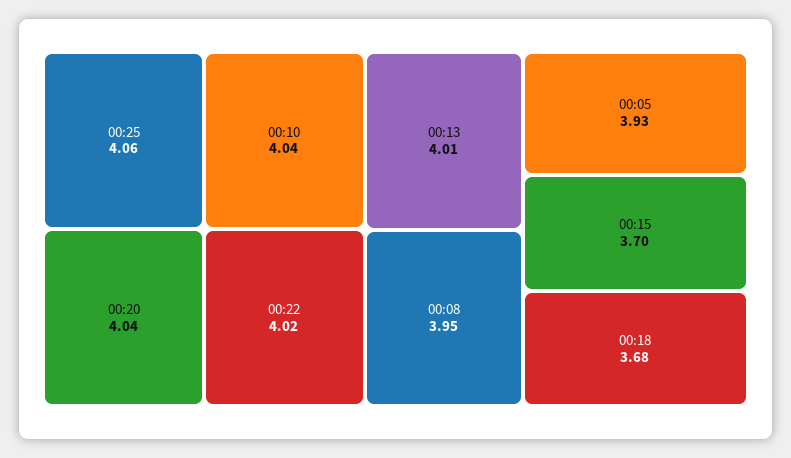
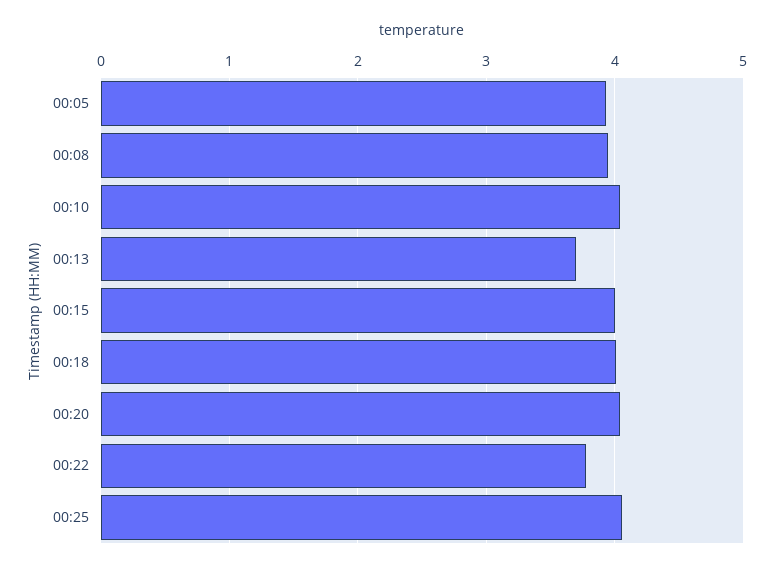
00:22: 4.02 -> 3.8
00:13: 4.01 -> 3.7
00:15: 3.7 -> 4
00:18: 3.68 -> 4

